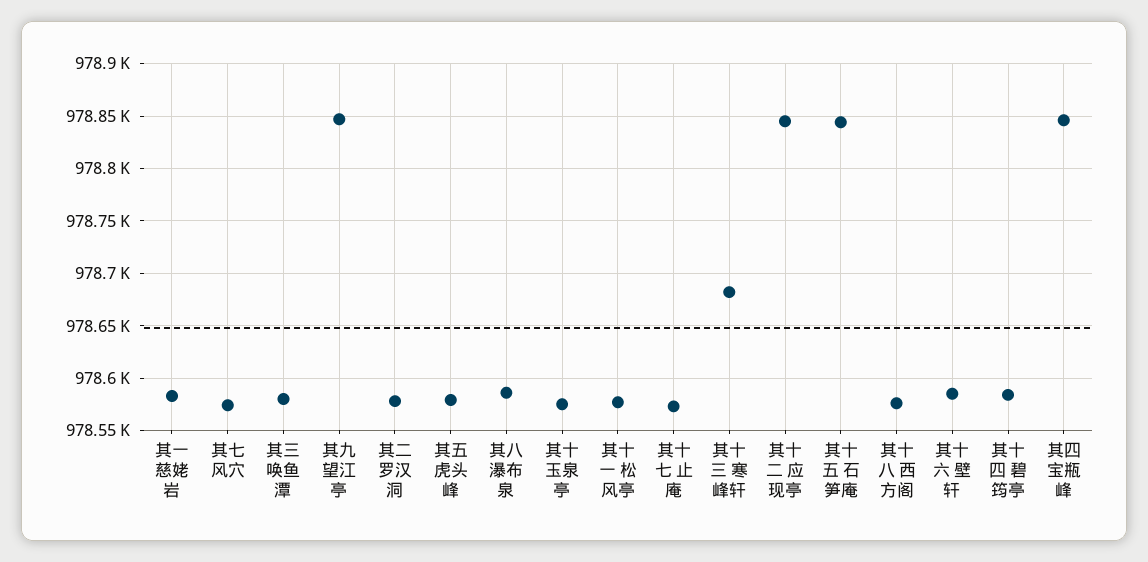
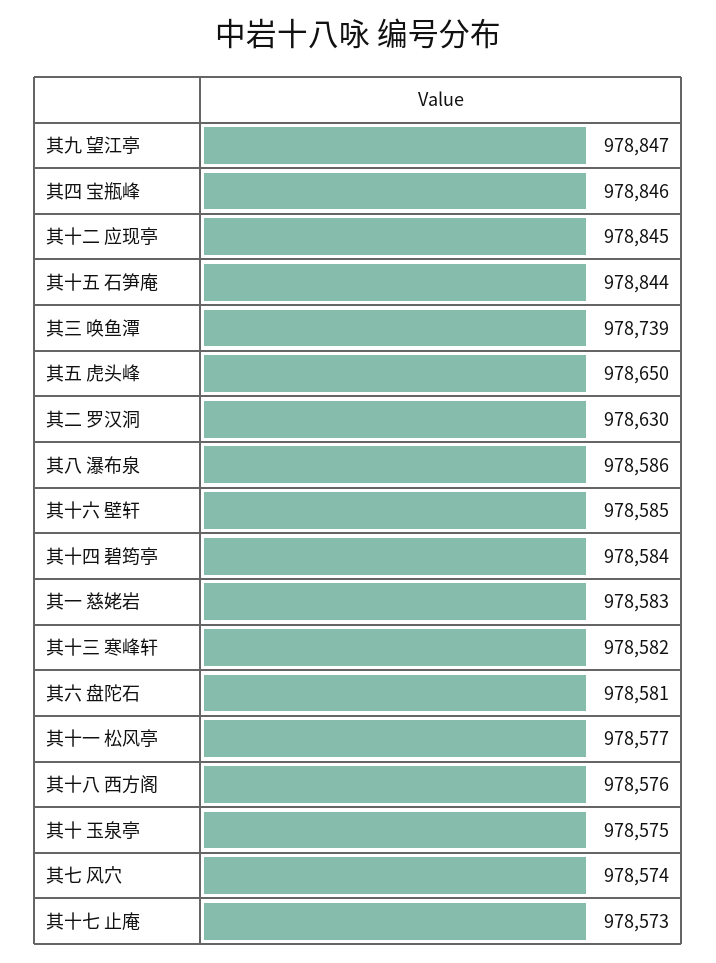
其三 唤鱼潭: 978580 -> 978739
其二 罗汉洞: 978580 -> 978630
其五 虎头峰: 978580 -> 978650
其十三 寒峰轩: 978680 -> 978582
其六 盘陀石: none -> 978581

